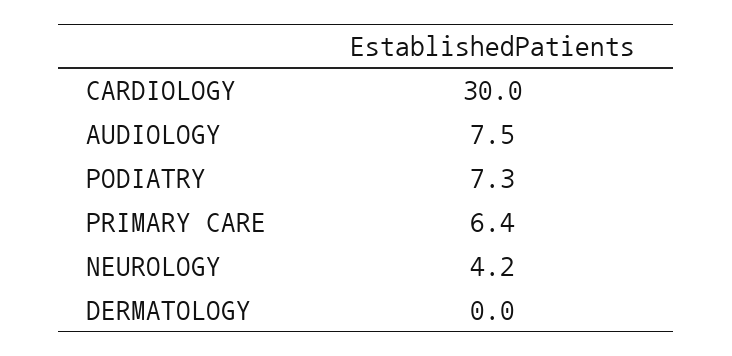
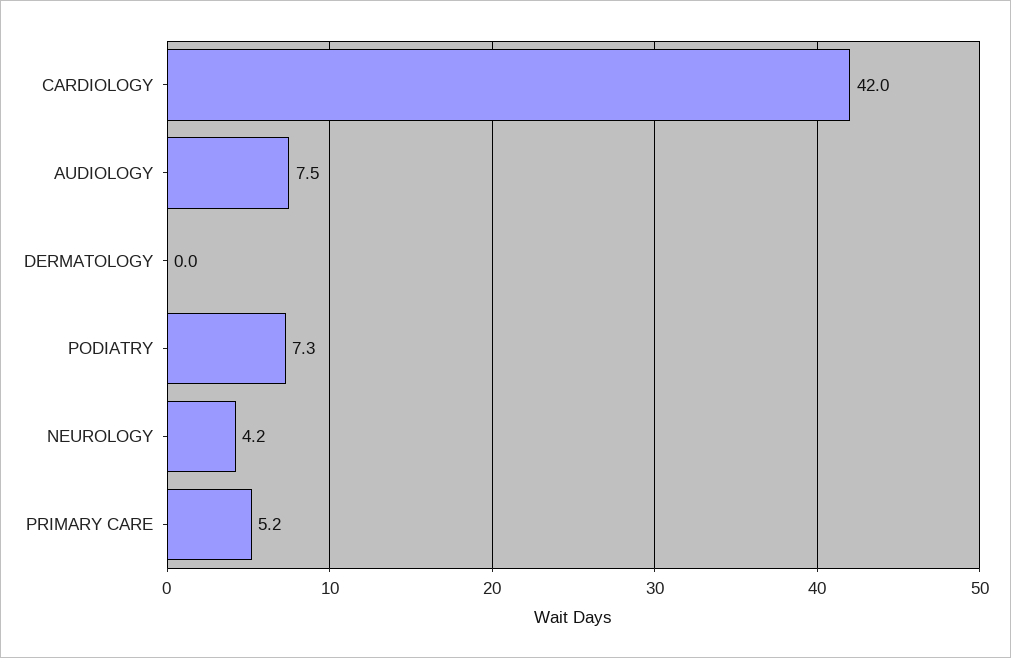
CARDIOLOGY: 30 -> 42
PRIMARY CARE: 6.4 -> 5.2

